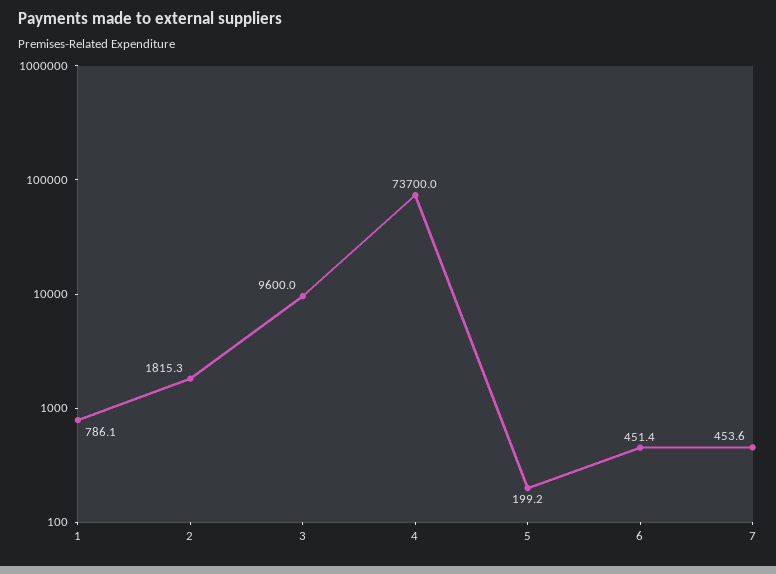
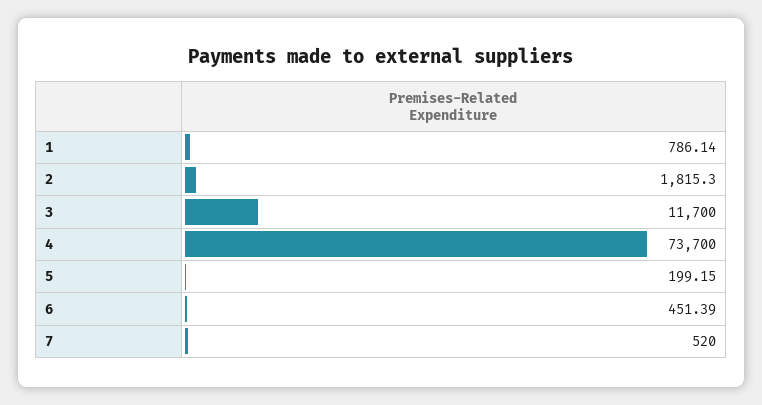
3: 9600 -> 11700
7: 453.6 -> 520

